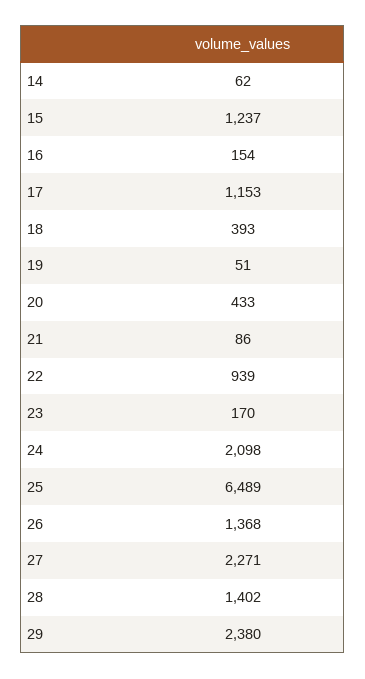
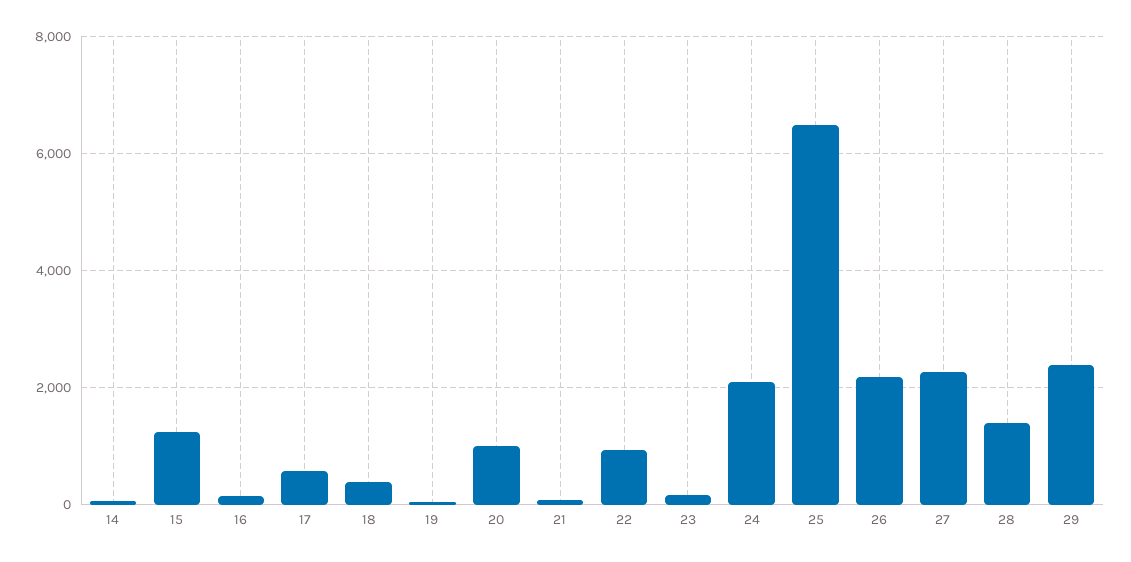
17: 1153 -> 600
20: 433 -> 1000
26: 1368 -> 2200

